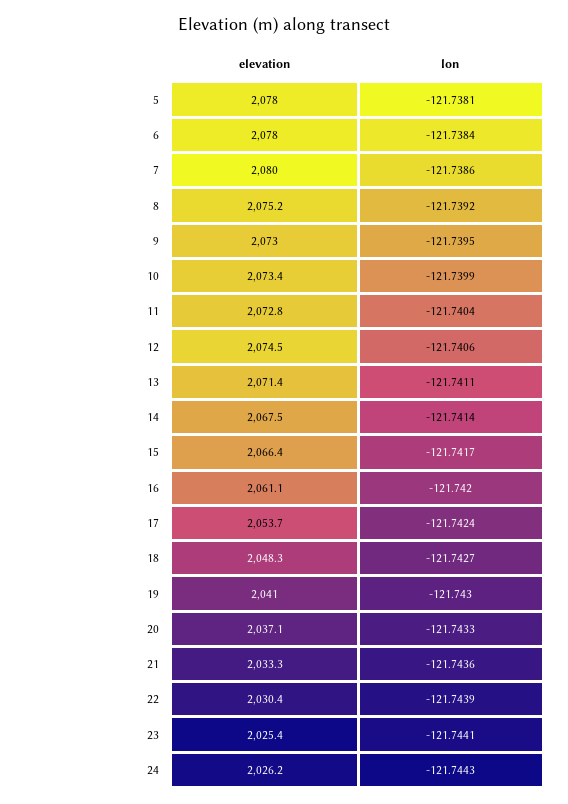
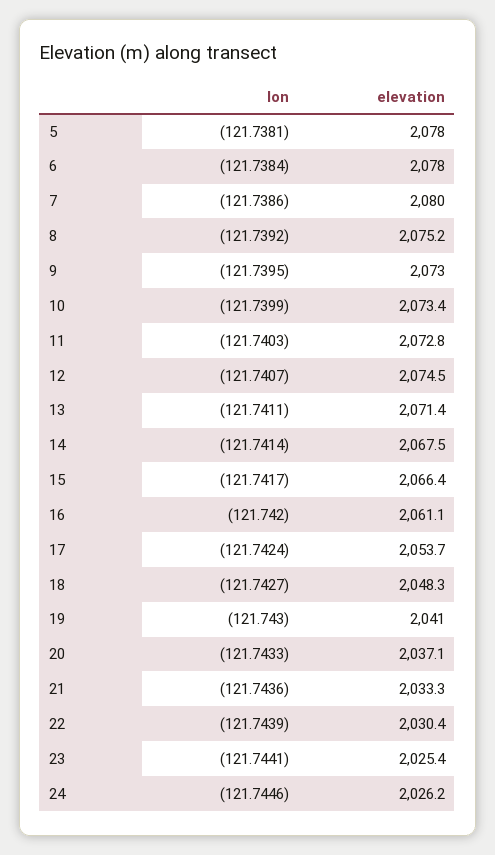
lon, 11: -121.7404 -> -121.7403
lon, 12: -121.7406 -> -121.7407
lon, 24: -121.7443 -> -121.7446

